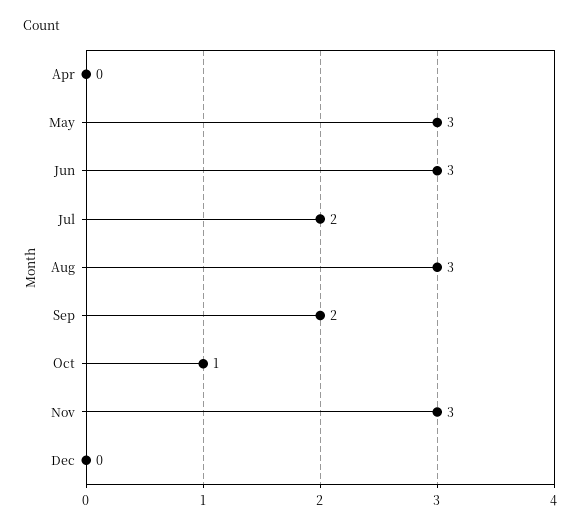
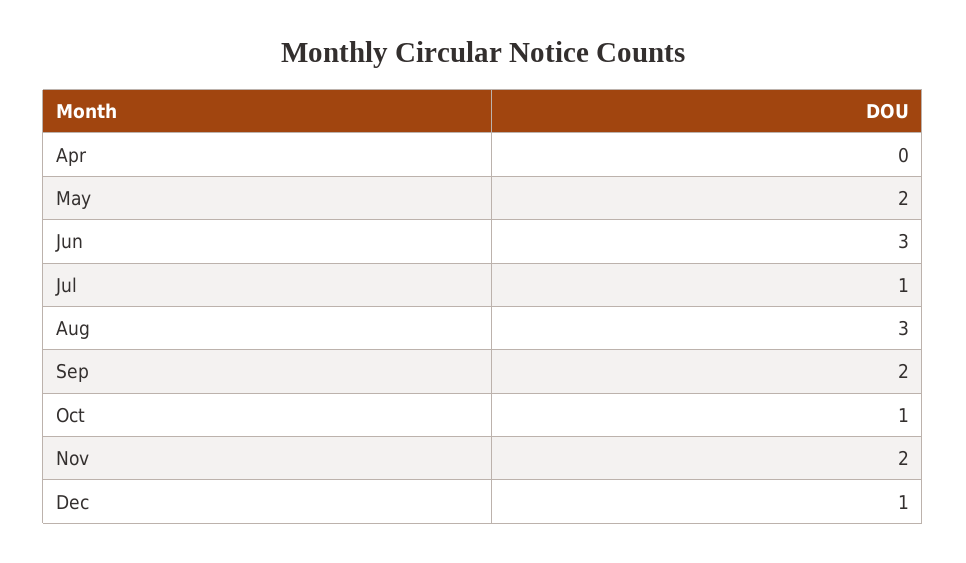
May: 3 -> 2
Jul: 2 -> 1
Nov: 3 -> 2
Dec: 0 -> 1

